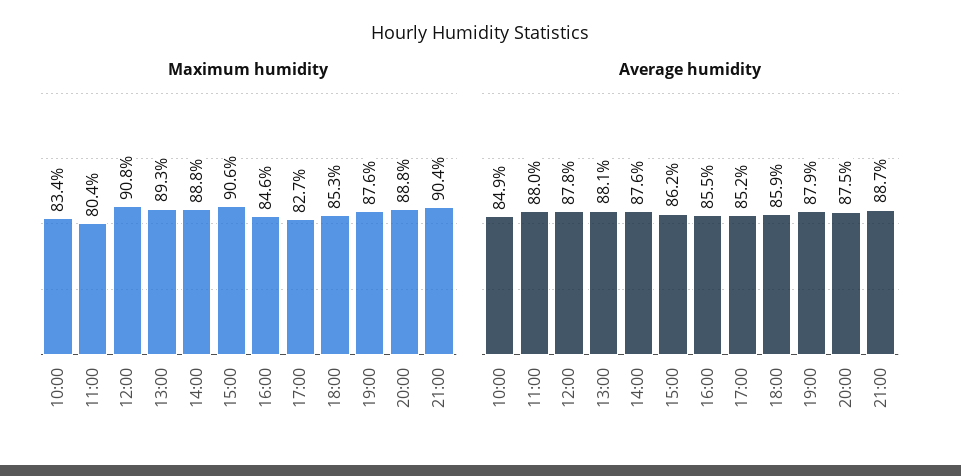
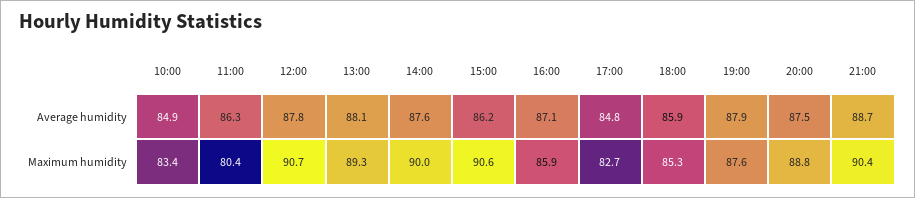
Maximum humidity, 12:00: 90.8 -> 90.7
Maximum humidity, 14:00: 88.8 -> 90
Maximum humidity, 16:00: 84.6 -> 85.9
Average humidity, 11:00: 88 -> 86.3
Average humidity, 16:00: 85.5 -> 87.1
Average humidity, 17:00: 85.2 -> 84.8

